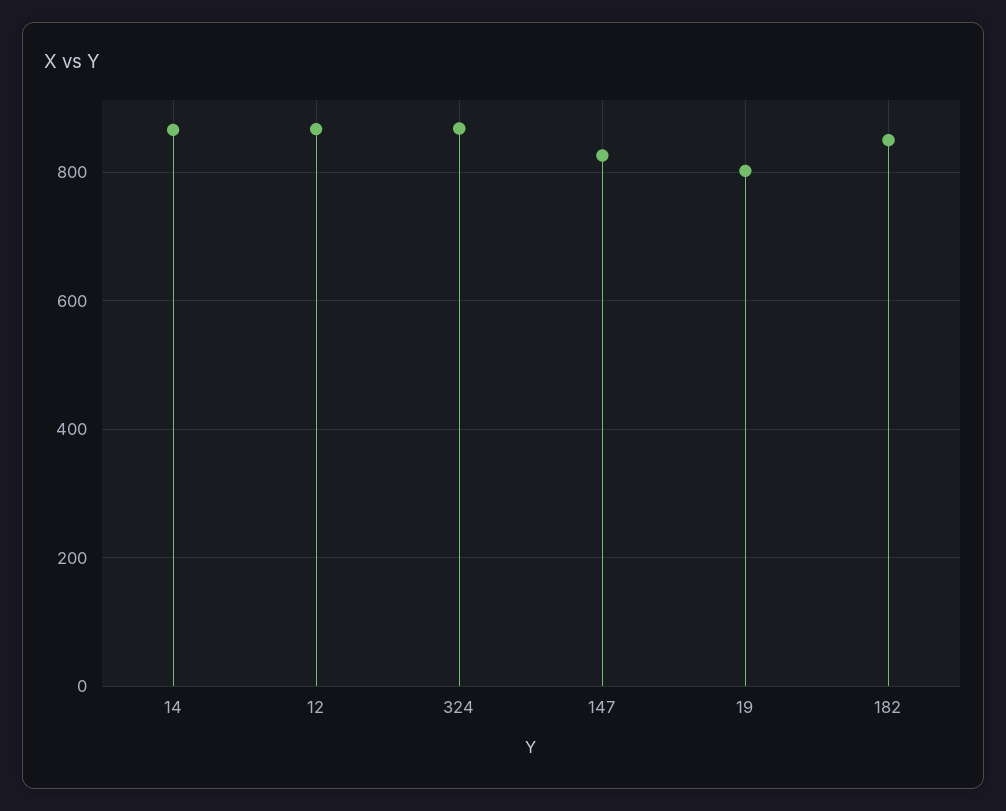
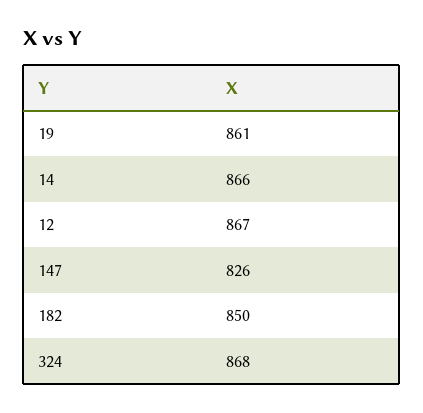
19: 800 -> 861

